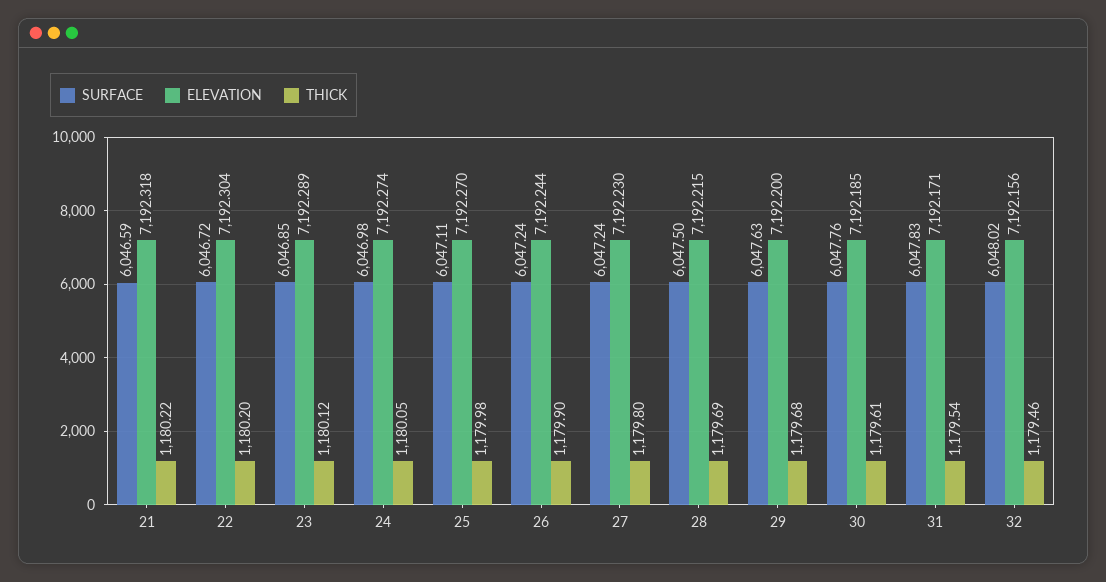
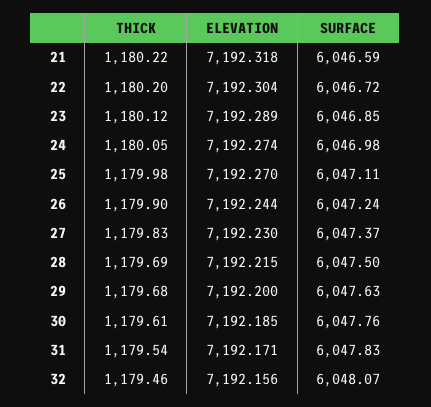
SURFACE, 27: 6047.24 -> 6047.37
THICK, 27: 1179.8 -> 1179.83
SURFACE, 32: 6048.02 -> 6048.07

